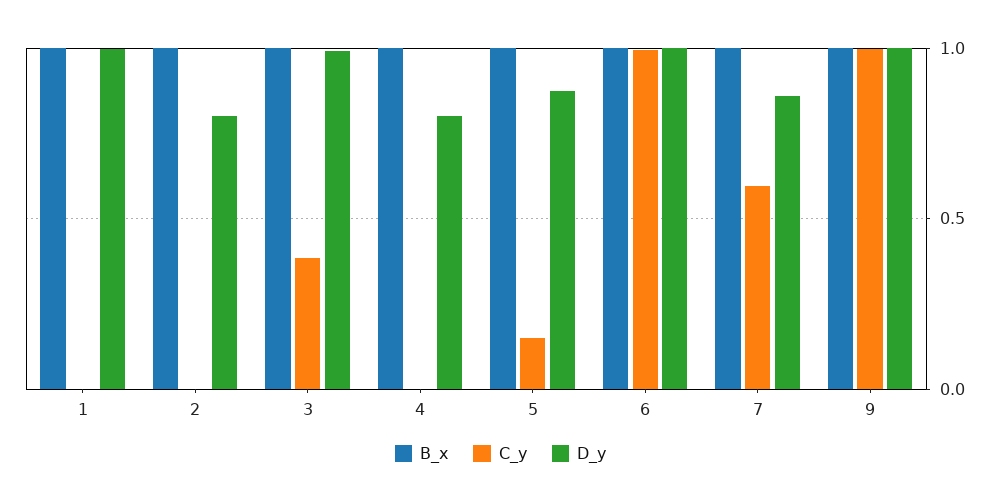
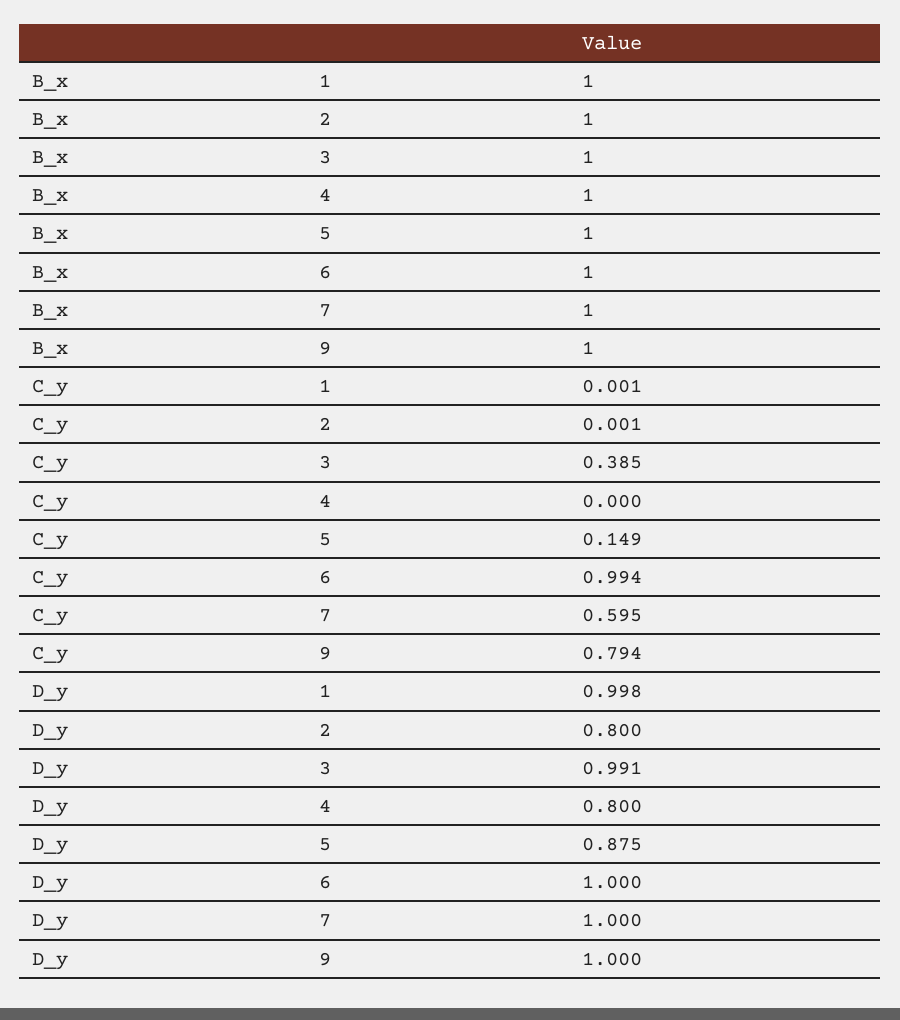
D_y, 7: 0.85 -> 1
C_y, 9: 1 -> 0.794

